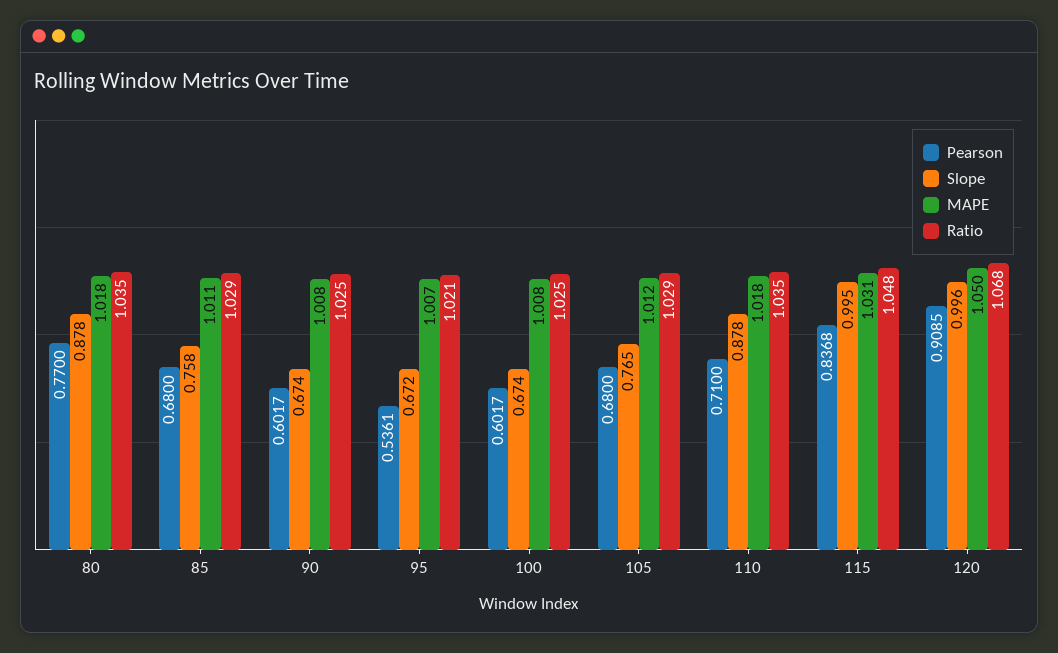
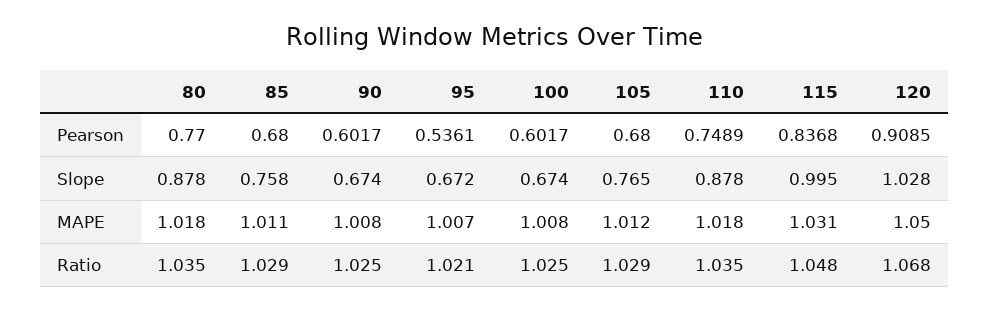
Pearson, 110: 0.71 -> 0.7489
Slope, 120: 0.996 -> 1.028

